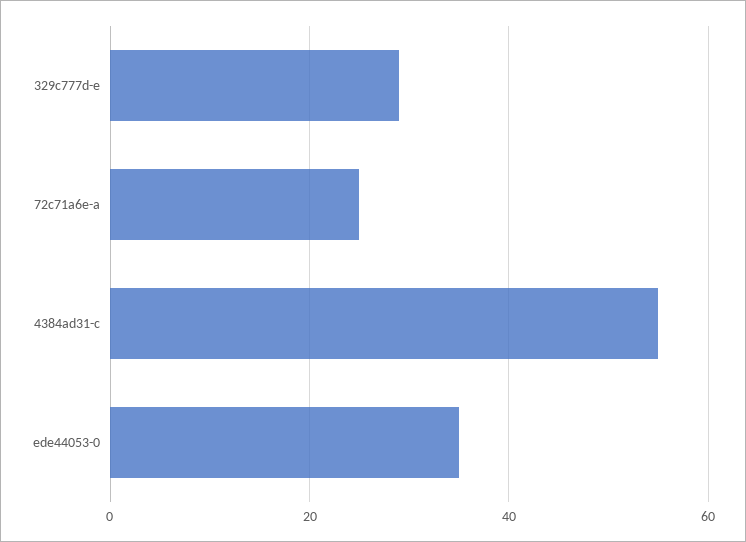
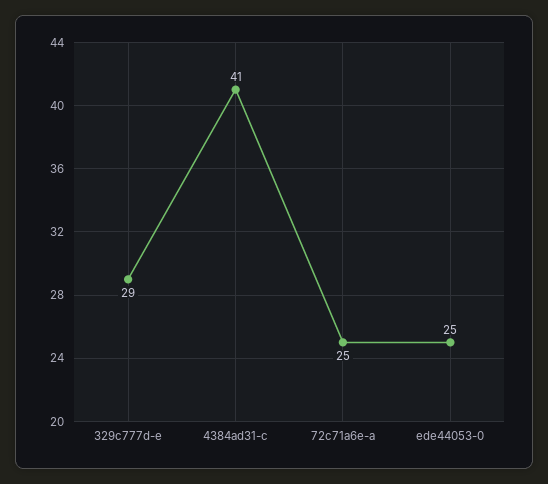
4384ad31-c: 55 -> 41
ede44053-0: 35 -> 25

